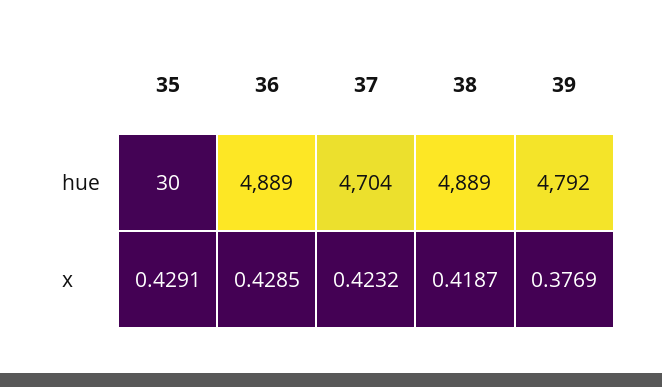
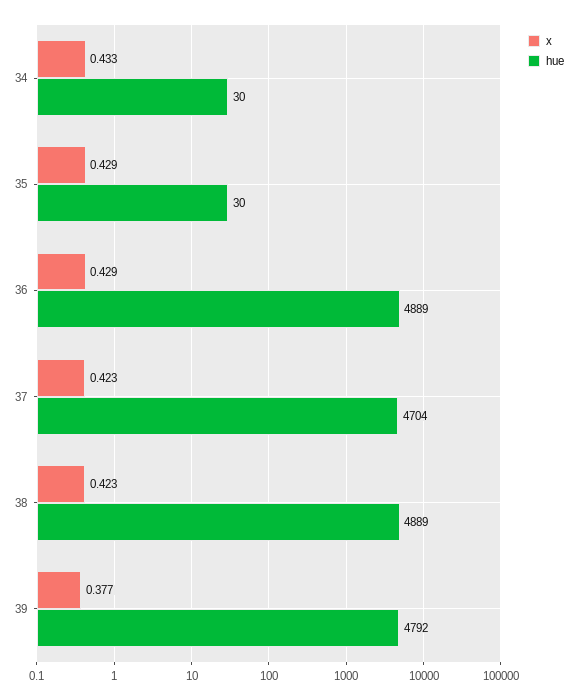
x, 38: 0.4187 -> 0.423
x, 34: none -> 0.433
hue, 34: none -> 30

